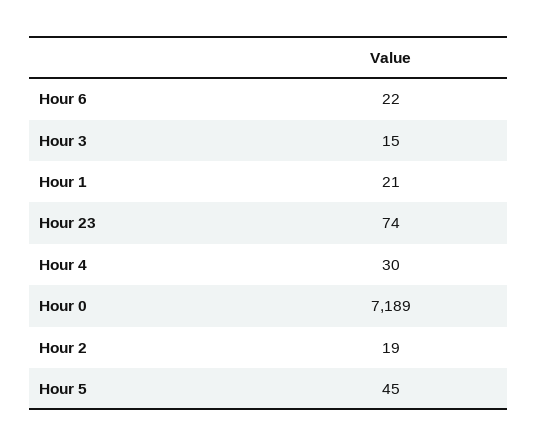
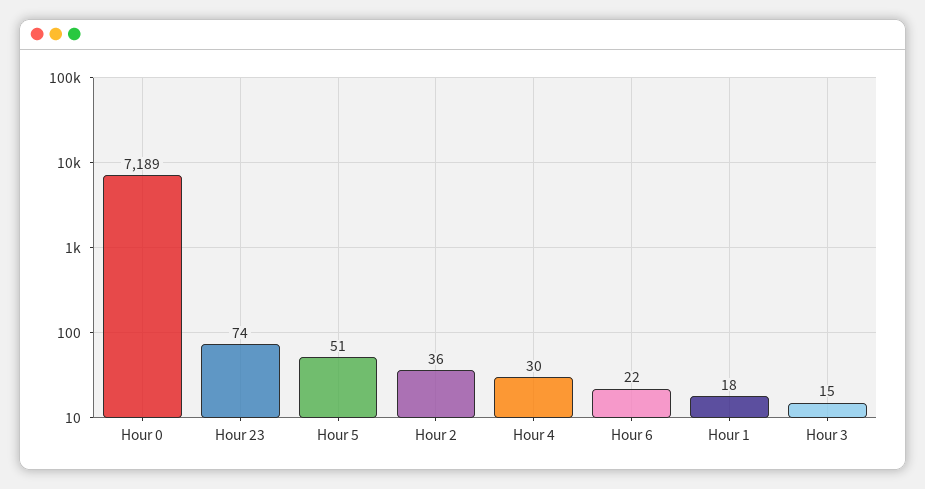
Hour 1: 21 -> 18
Hour 2: 19 -> 36
Hour 5: 45 -> 51

